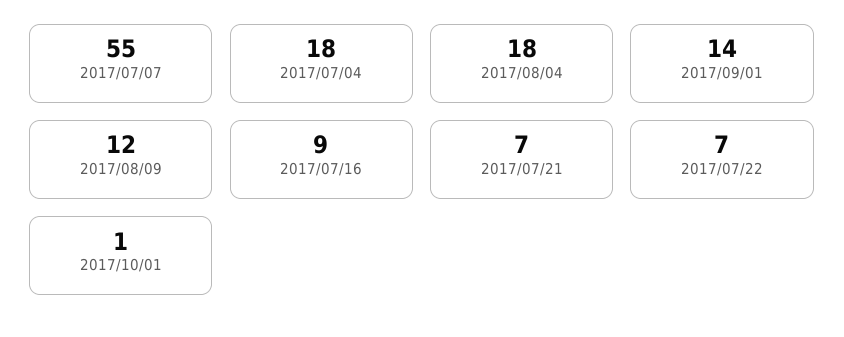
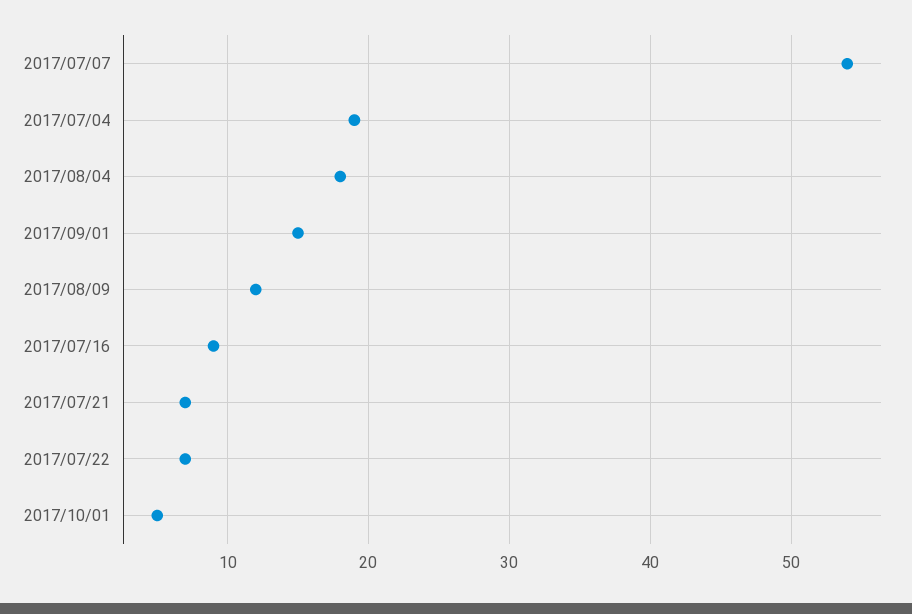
2017/07/07: 55 -> 54
2017/07/04: 18 -> 19
2017/09/01: 14 -> 15
2017/10/01: 1 -> 5

